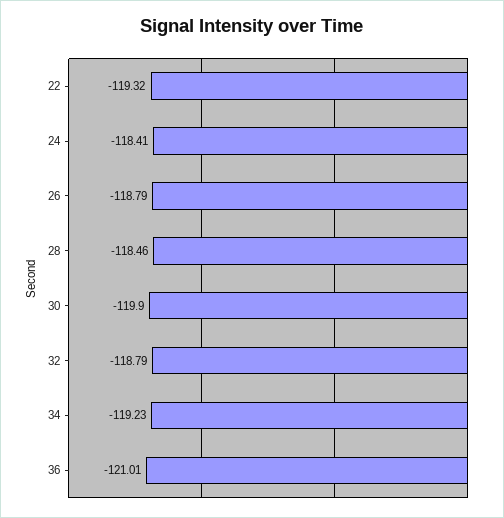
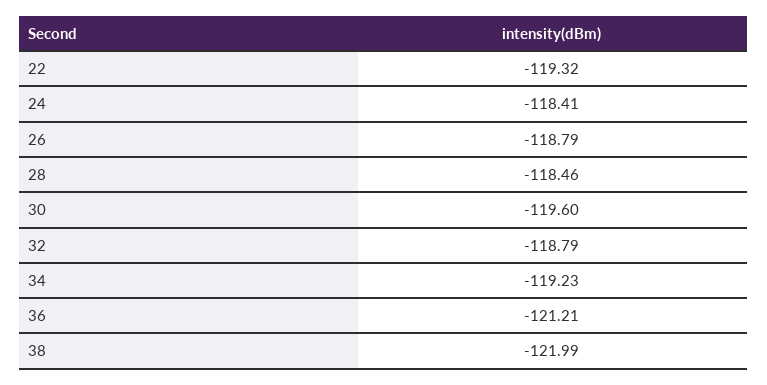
30: -119.9 -> -119.6
36: -121.01 -> -121.21
38: none -> -121.99

